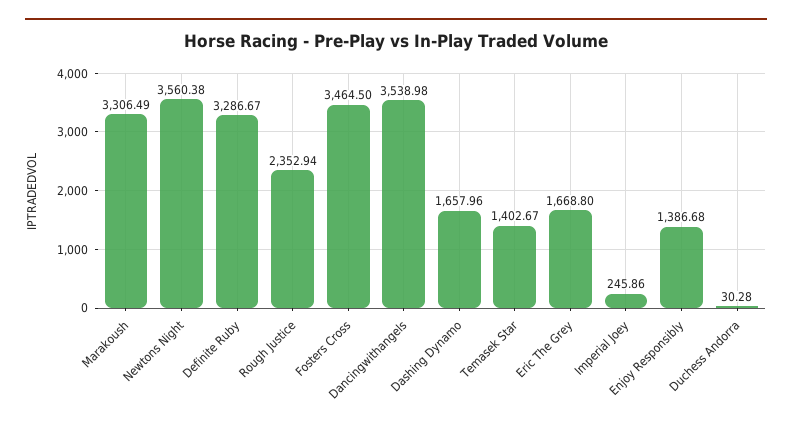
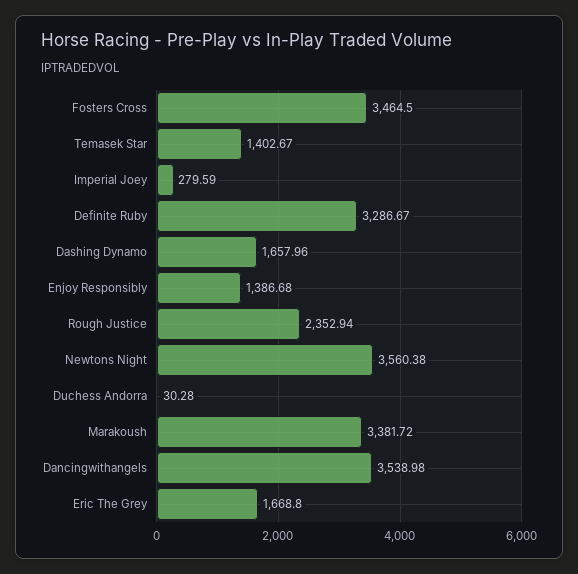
Marakoush: 3306.49 -> 3381.72
Imperial Joey: 245.86 -> 279.59

